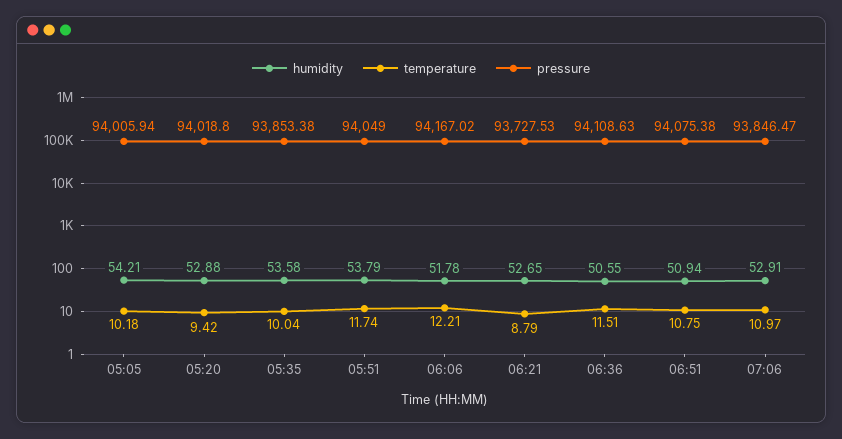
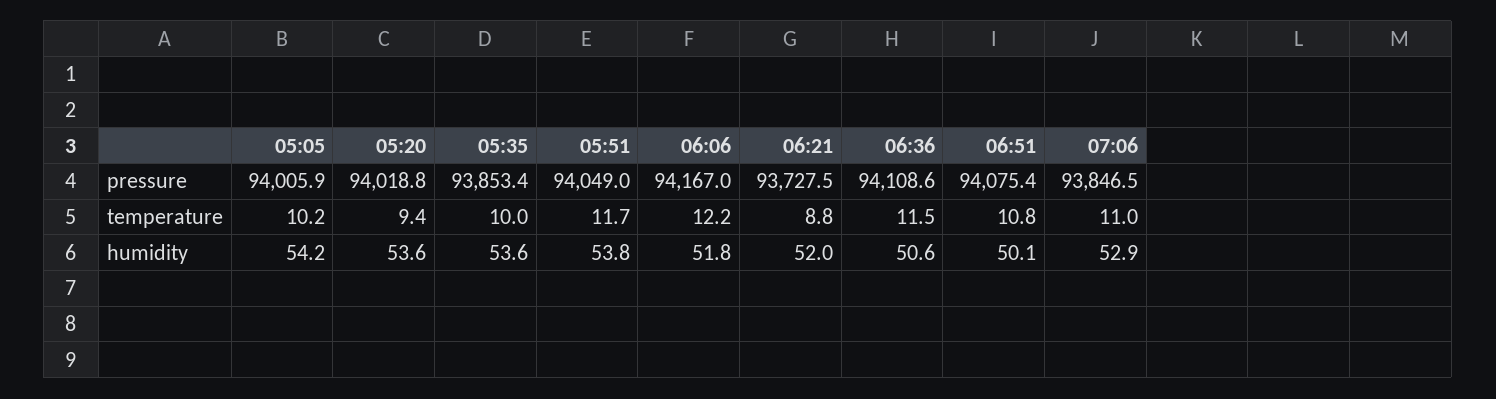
humidity, 05:20: 52.88 -> 53.6
humidity, 06:21: 52.65 -> 52
humidity, 06:51: 50.94 -> 50.1

